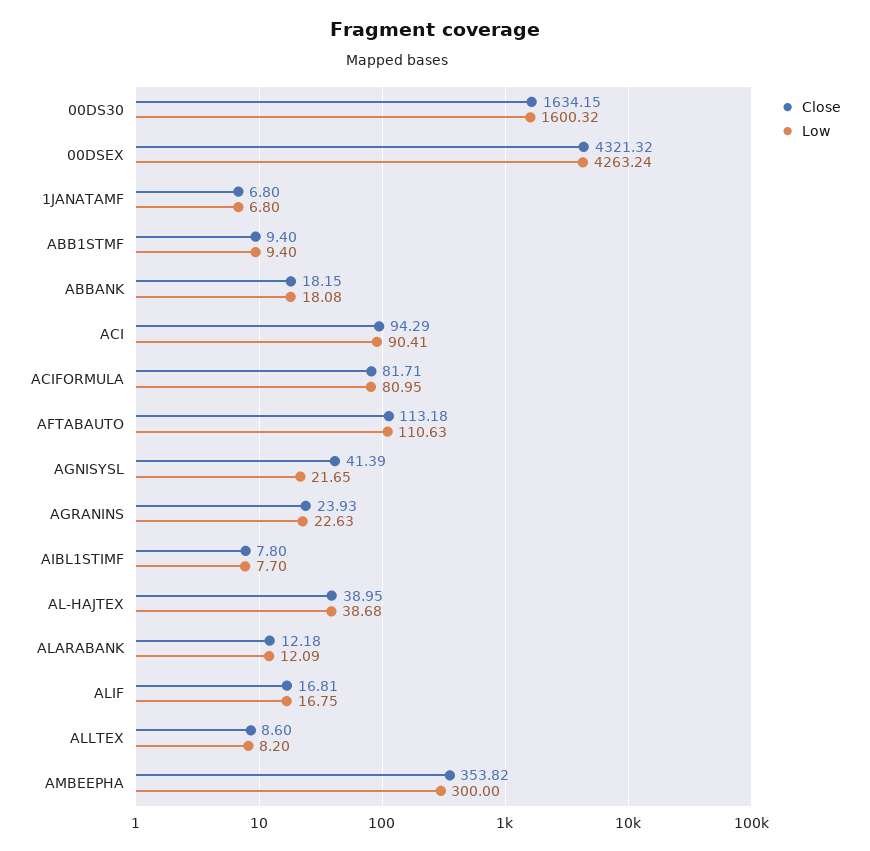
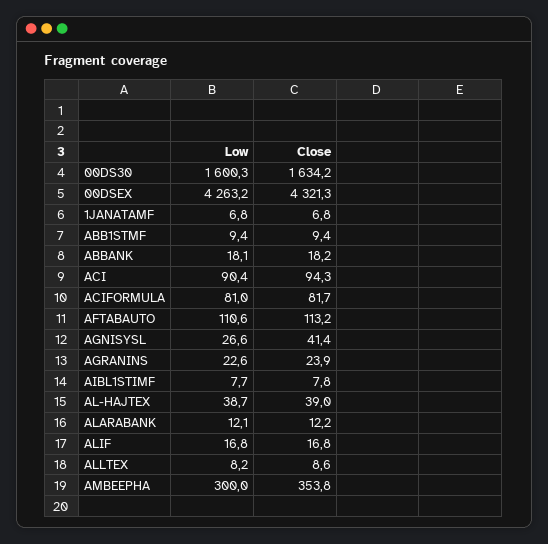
Low, AGNISYSL: 21.65 -> 26.6

